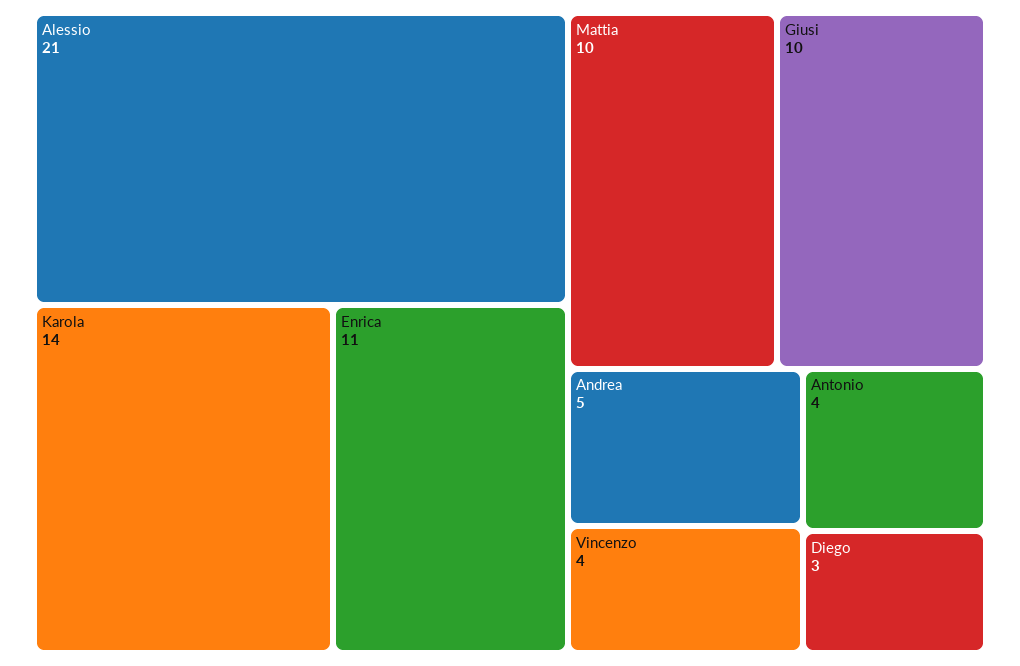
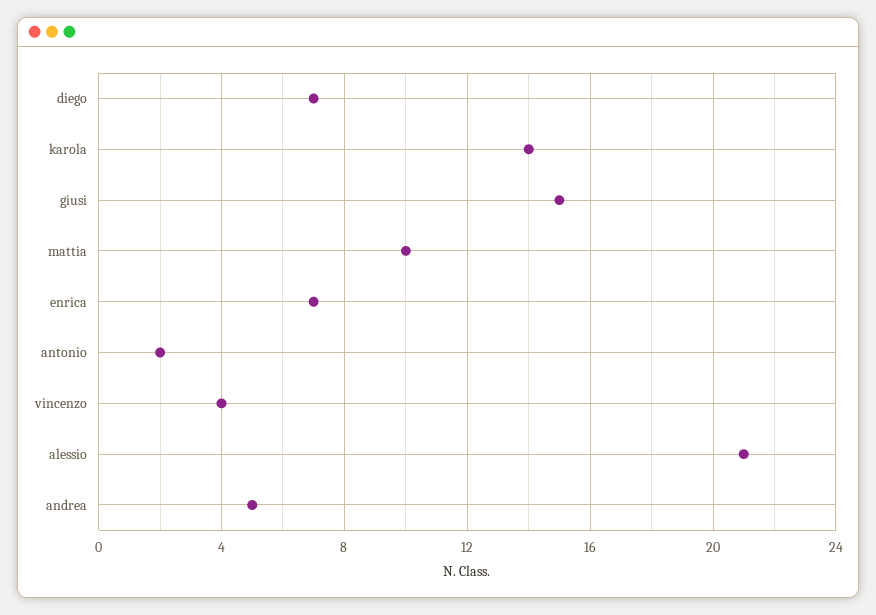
Enrica: 11 -> 7
Giusi: 10 -> 15
Antonio: 4 -> 2
Diego: 3 -> 7

